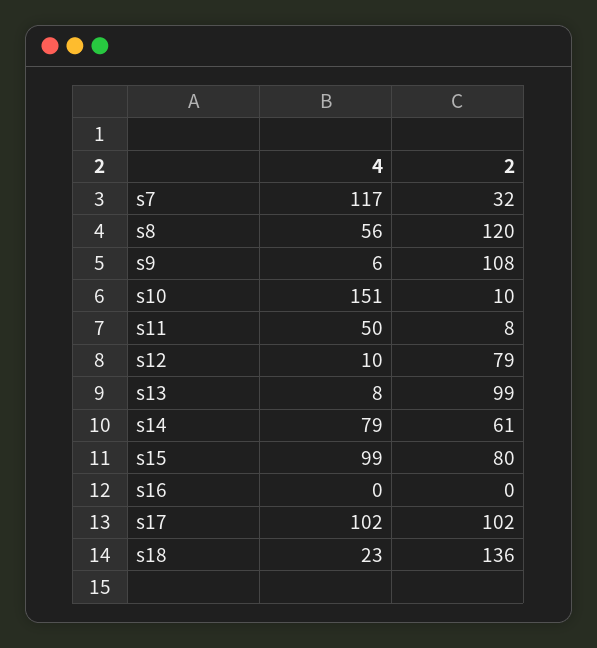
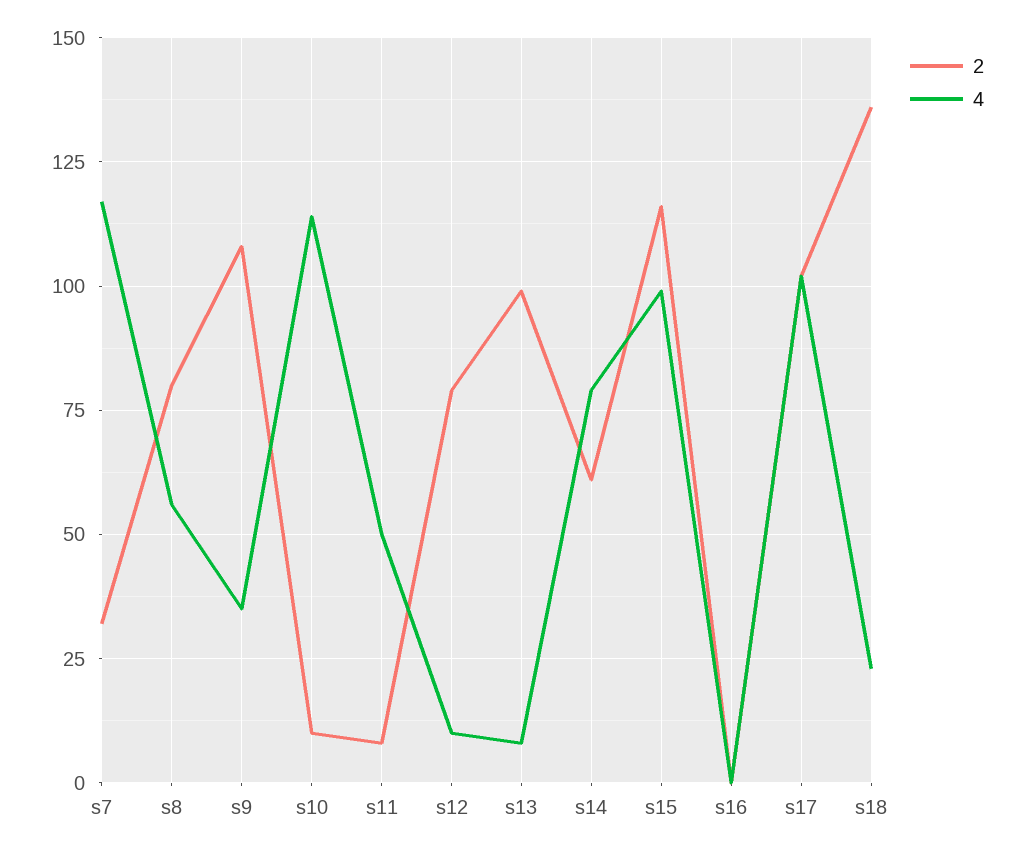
2, s8: 120 -> 80
4, s9: 6 -> 35
4, s10: 151 -> 115
2, s15: 80 -> 115

